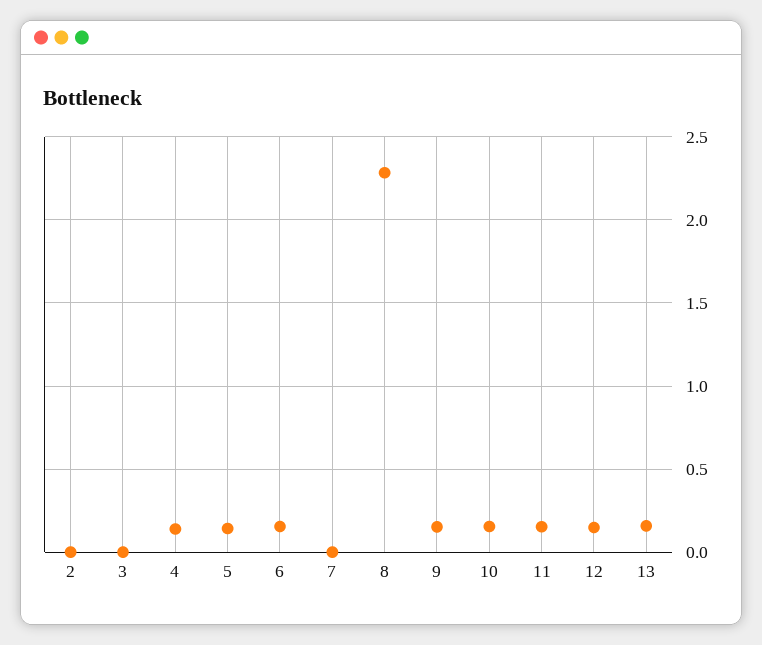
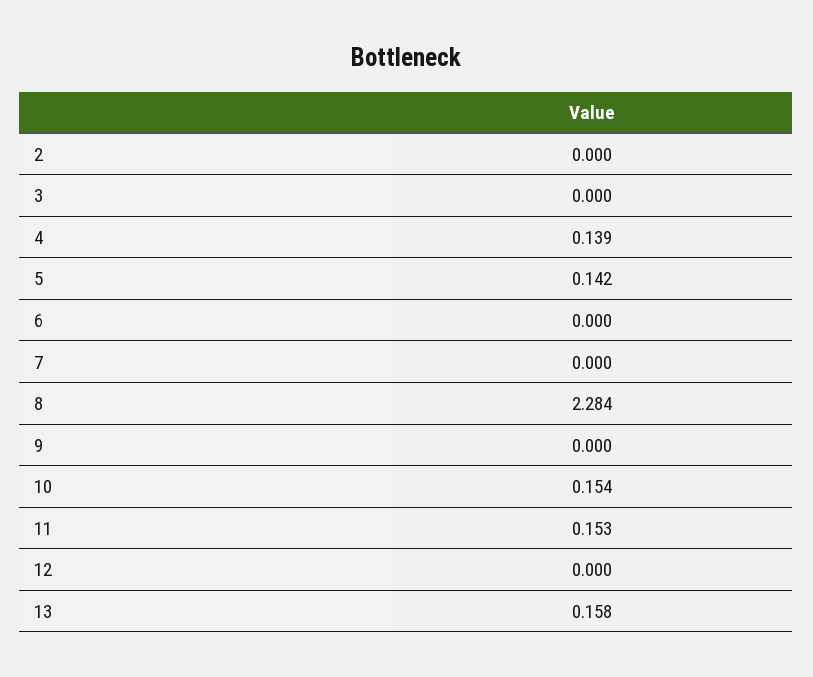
6: 0.15 -> 0
9: 0.15 -> 0
12: 0.15 -> 0

